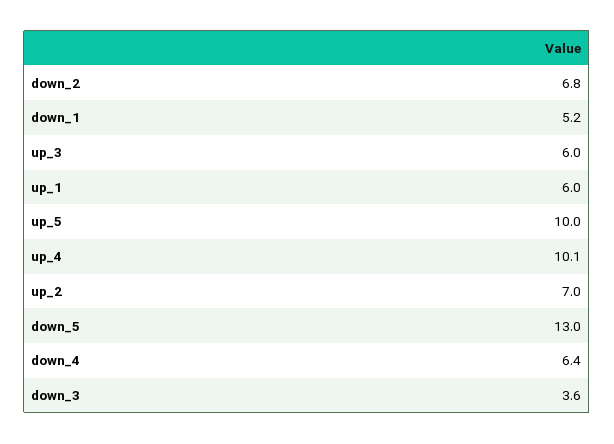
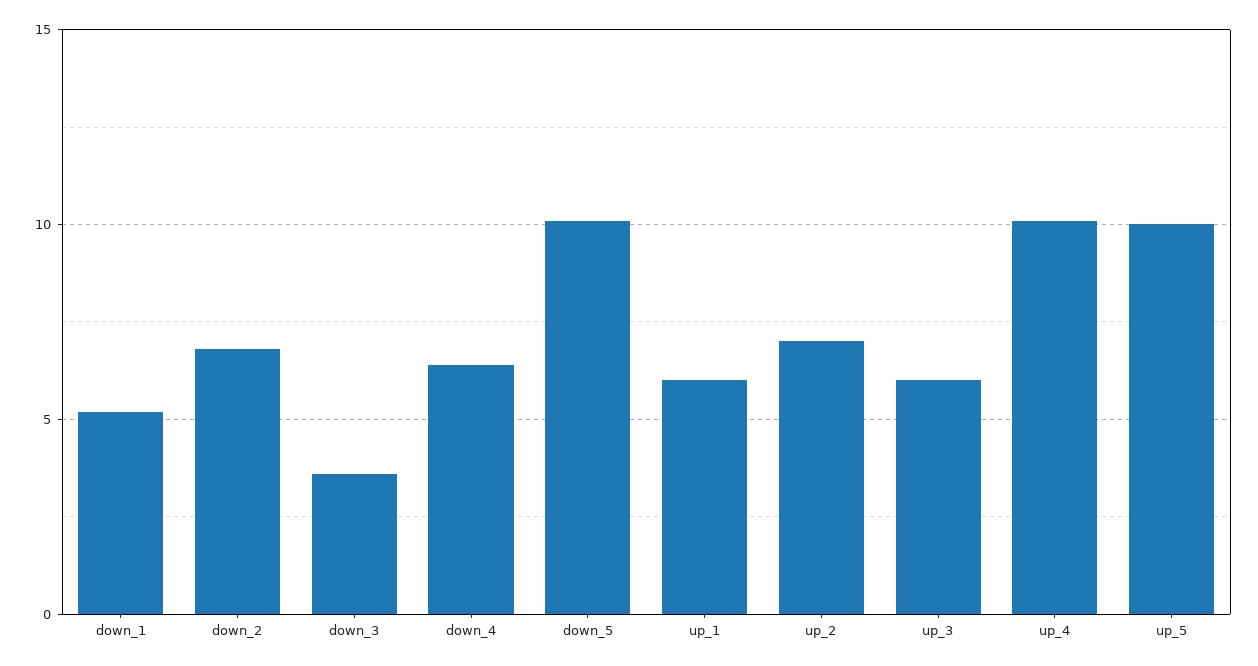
down_5: 13 -> 10

